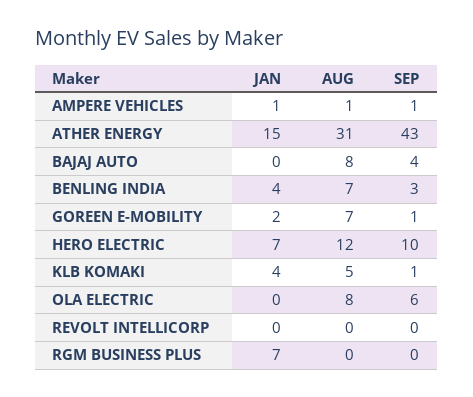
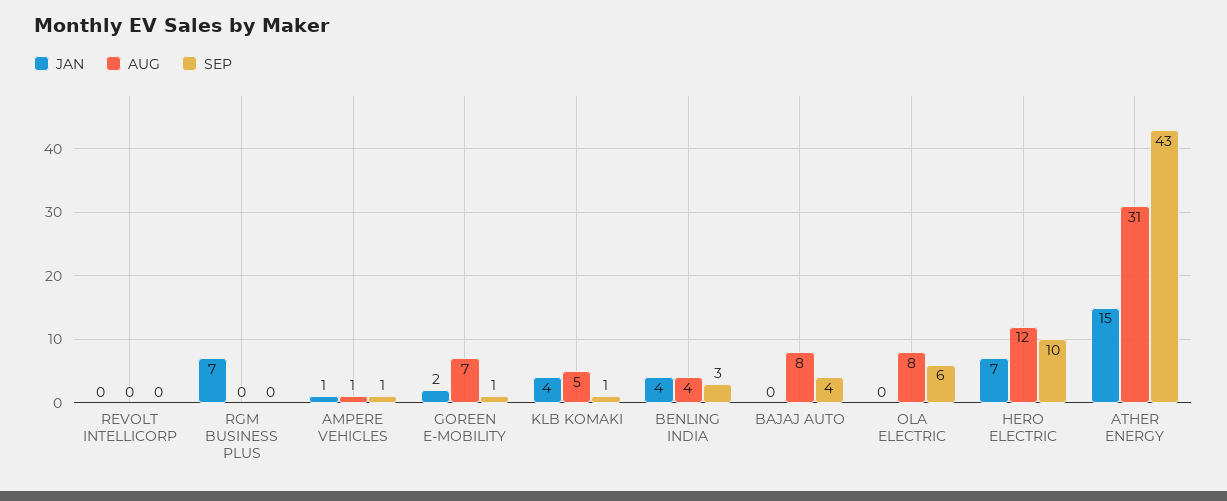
AUG, BENLING INDIA: 7 -> 4

